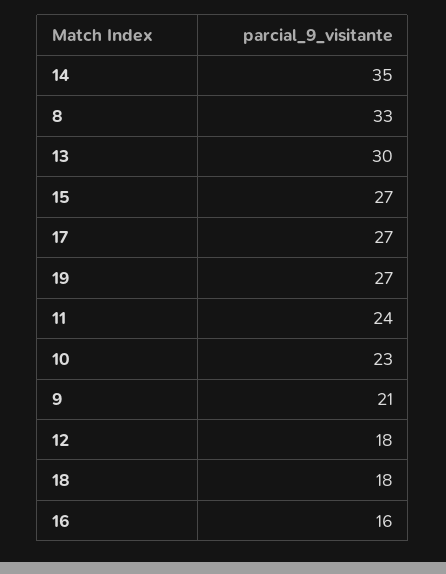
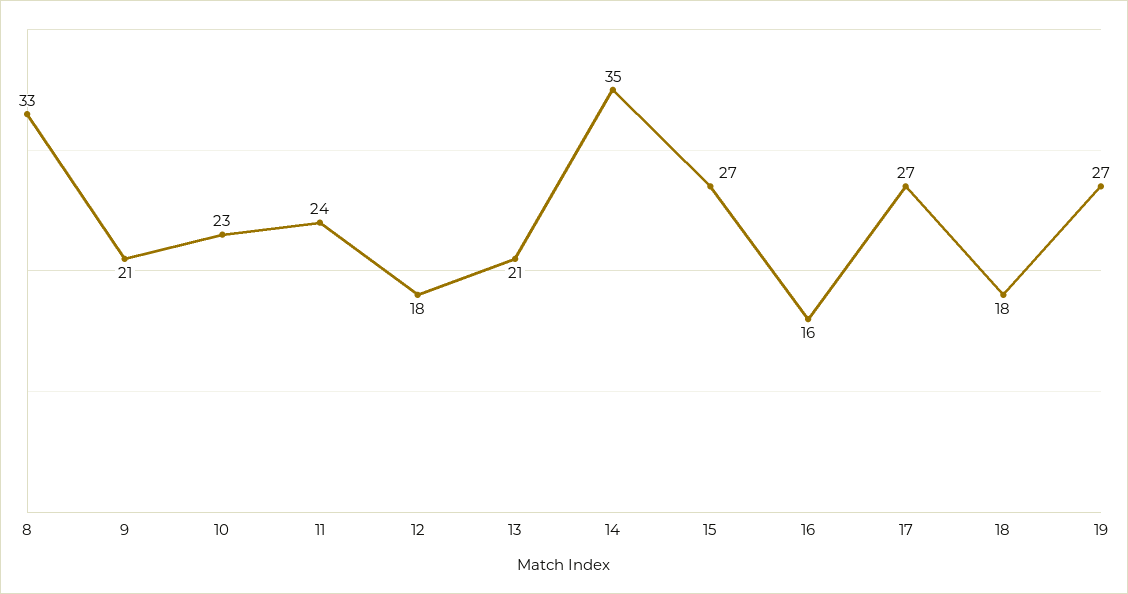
13: 30 -> 21

